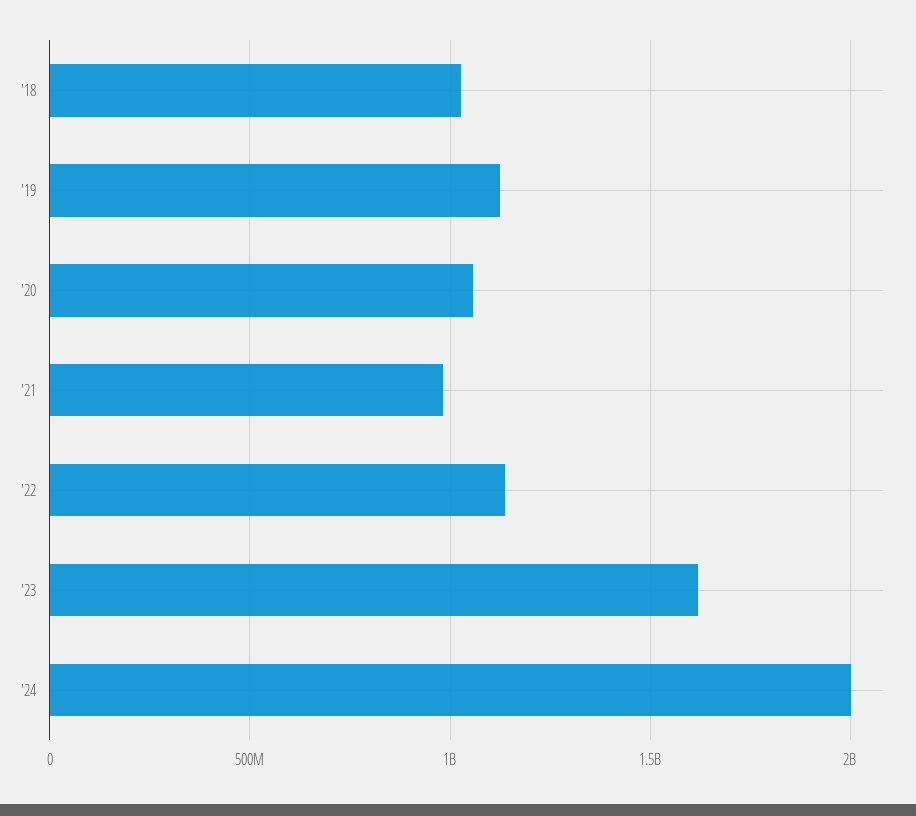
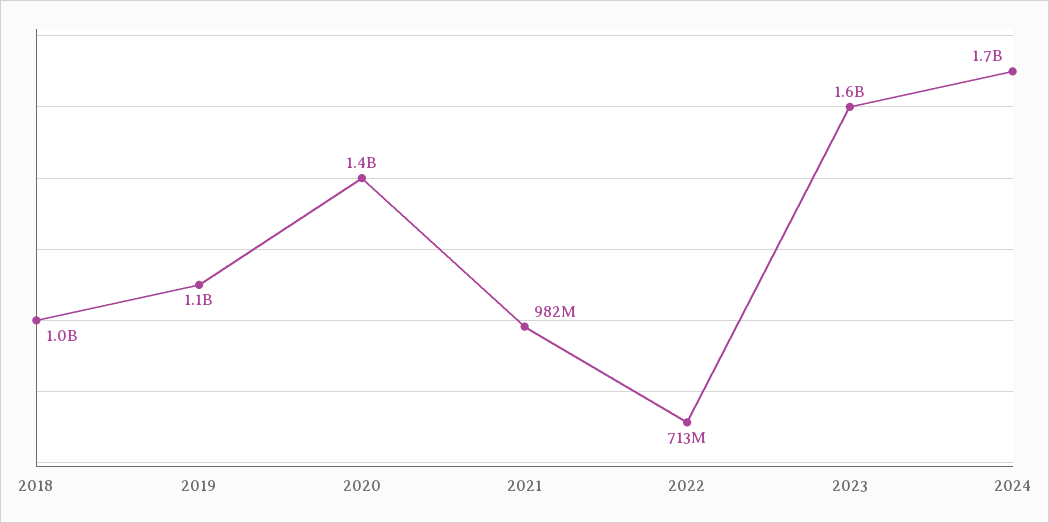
'20: 1050000000 -> 1400000000
'22: 1150000000 -> 713000000
'24: 2000000000 -> 1700000000

